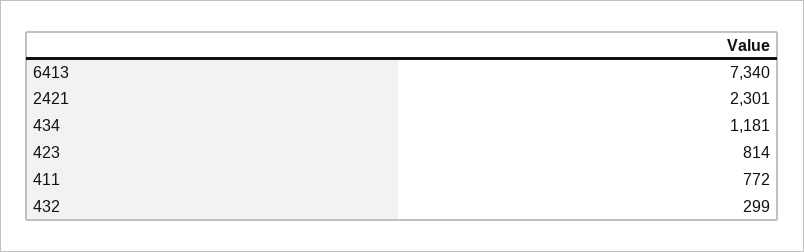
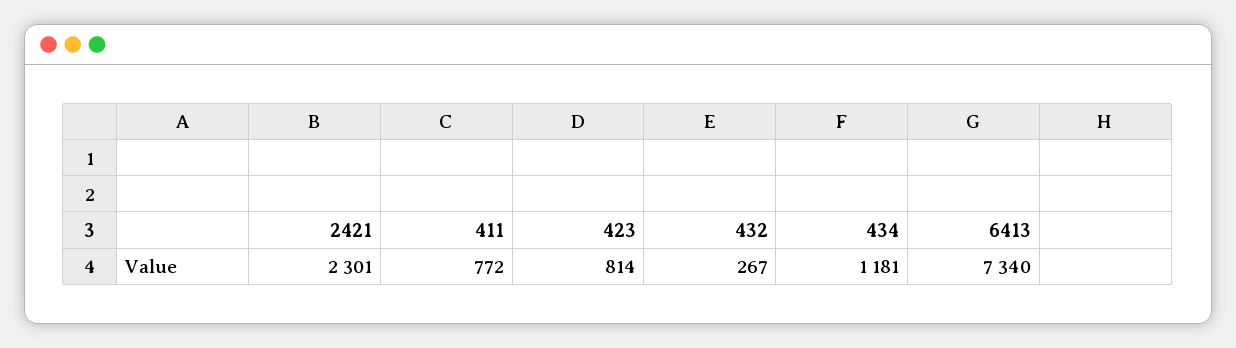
432: 299 -> 267

